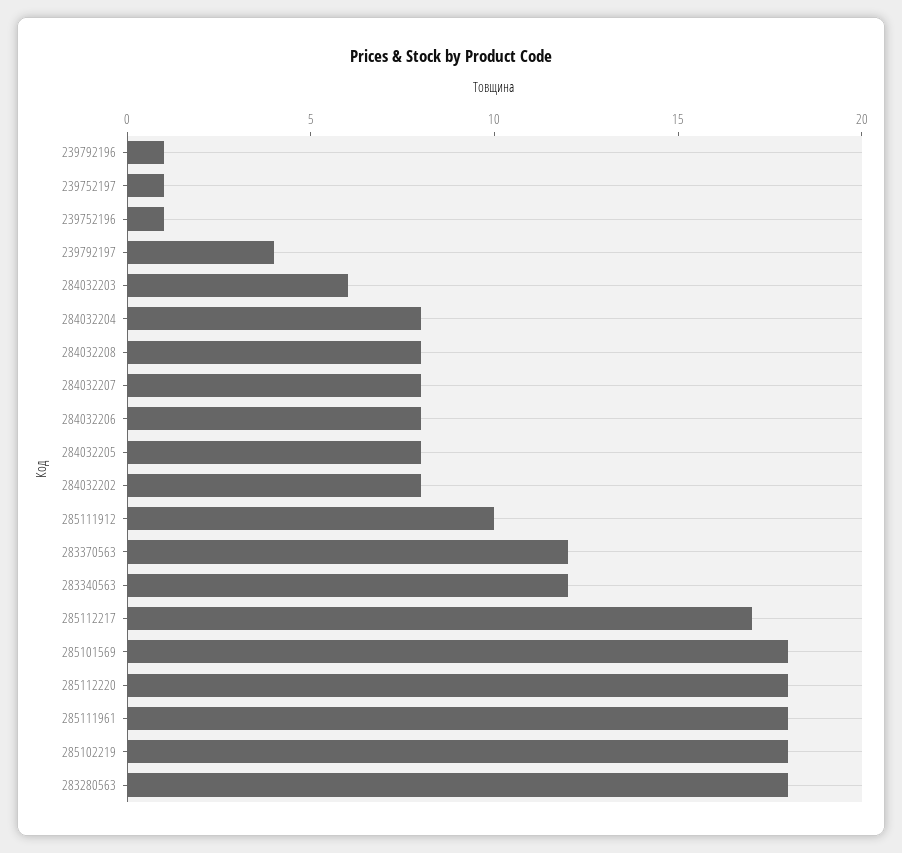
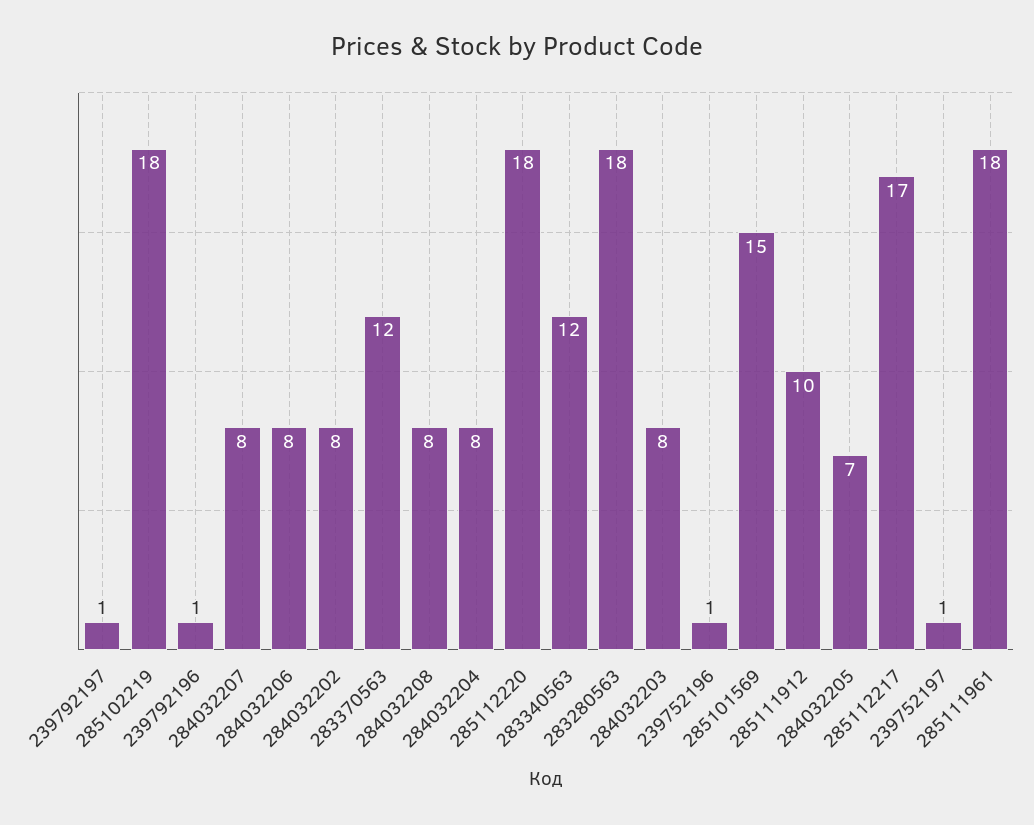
239792197: 4 -> 1
284032203: 6 -> 8
284032205: 8 -> 7
285101569: 18 -> 15

